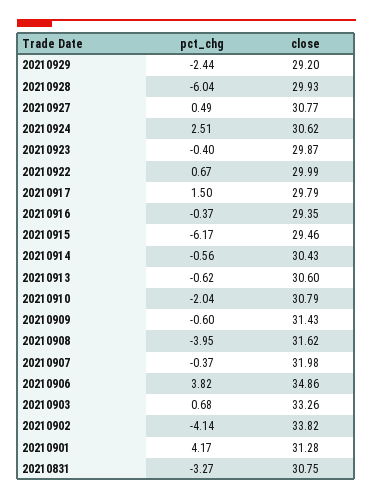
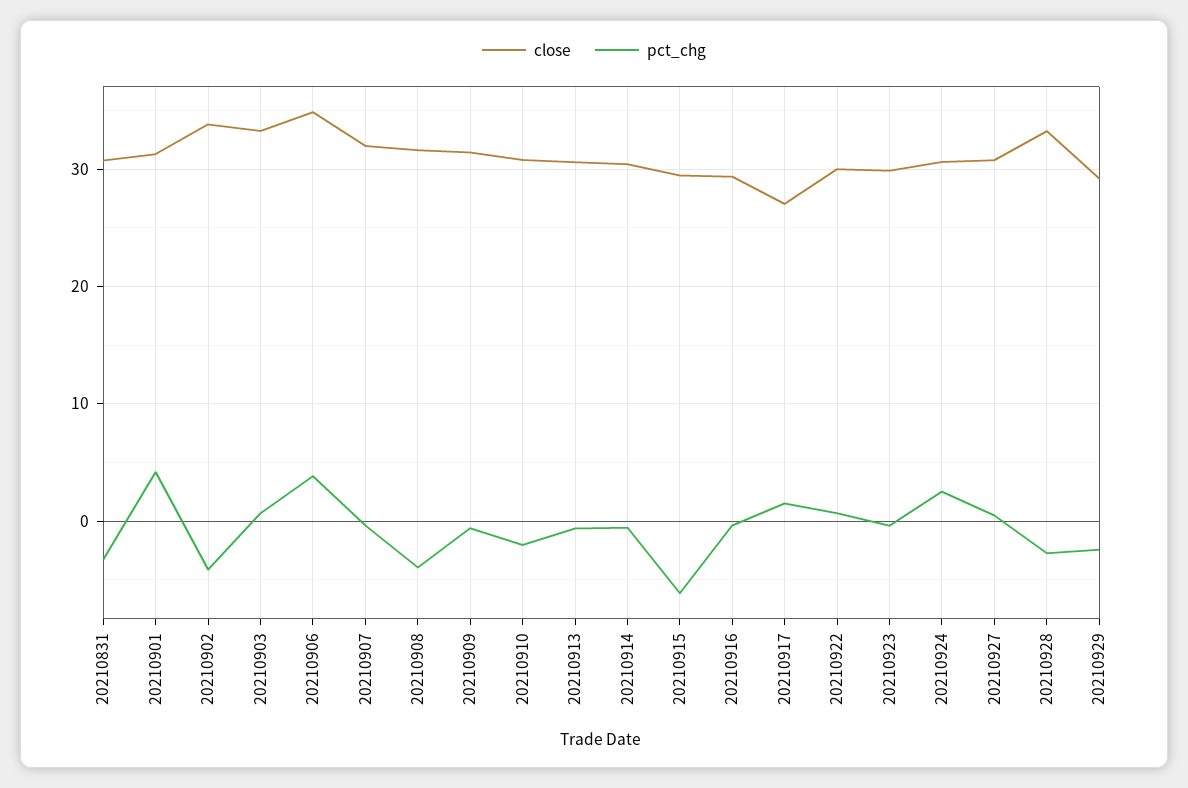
pct_chg, 20210928: -6.04 -> -3
close, 20210928: 29.93 -> 33
close, 20210917: 29.79 -> 27

